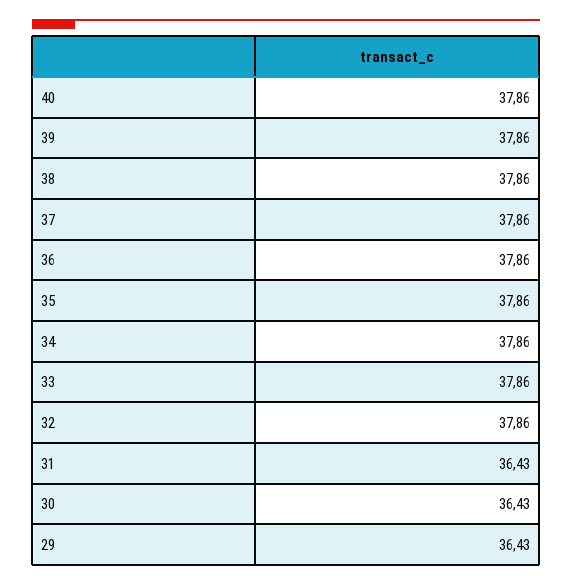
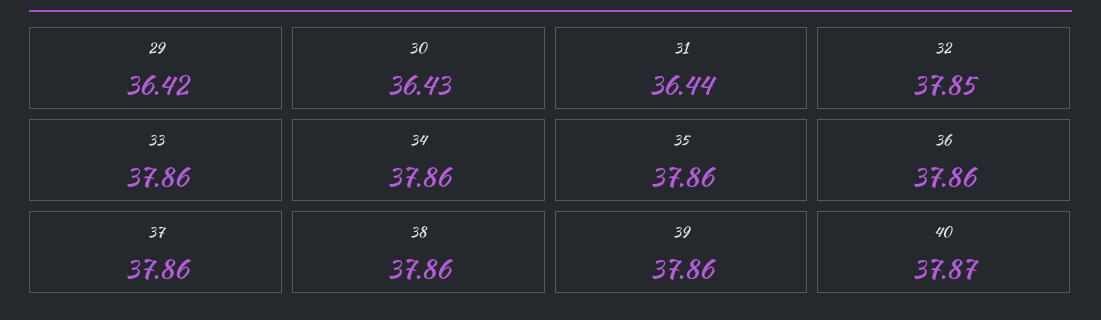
40: 37.86 -> 37.87
32: 37.86 -> 37.85
31: 36.43 -> 36.44
29: 36.43 -> 36.42

